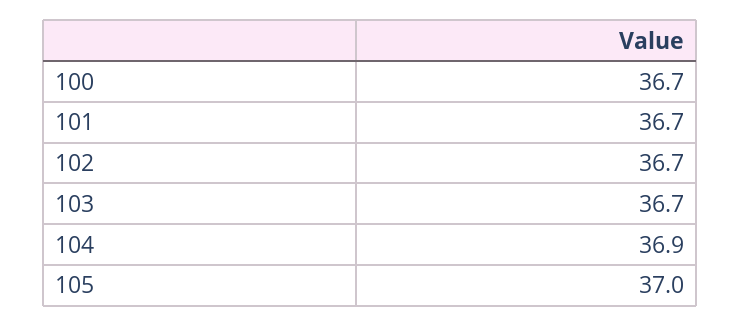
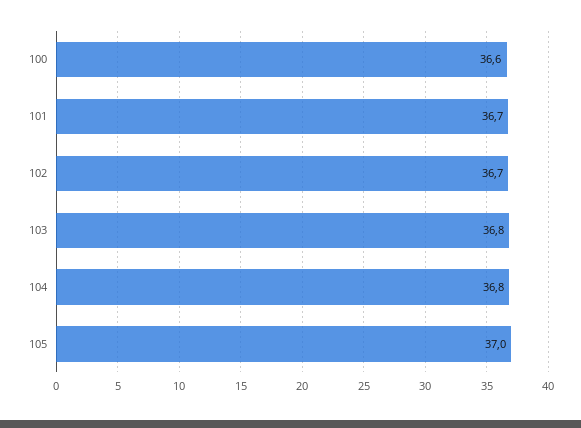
100: 36.7 -> 36.6
103: 36.7 -> 36.8
104: 36.9 -> 36.8

